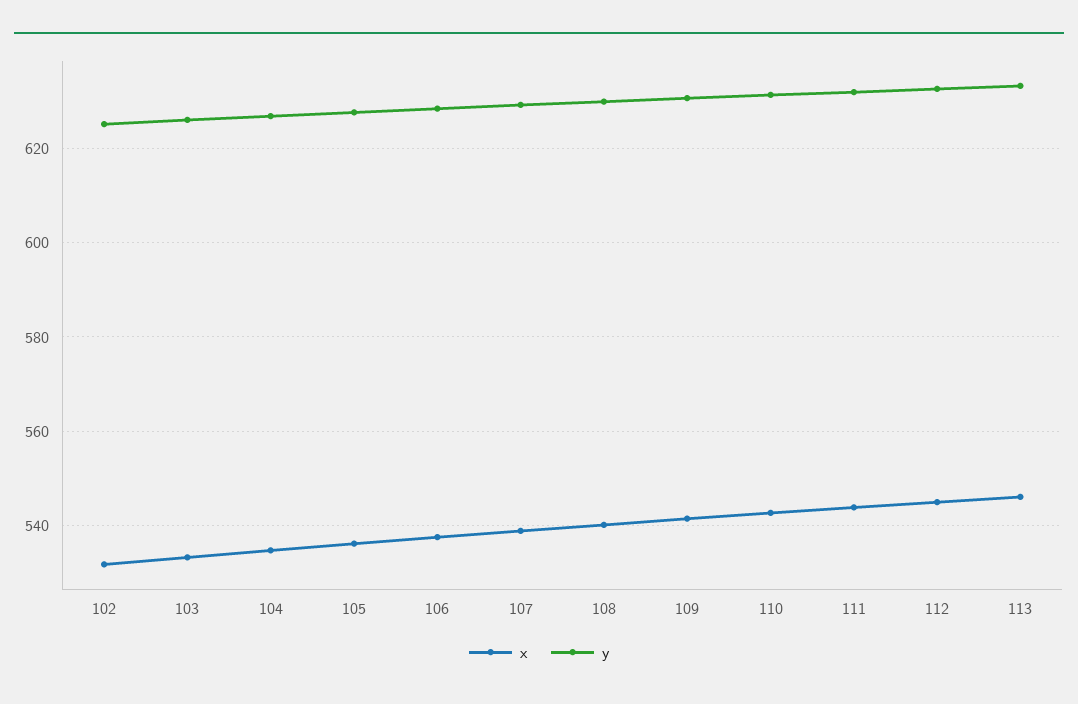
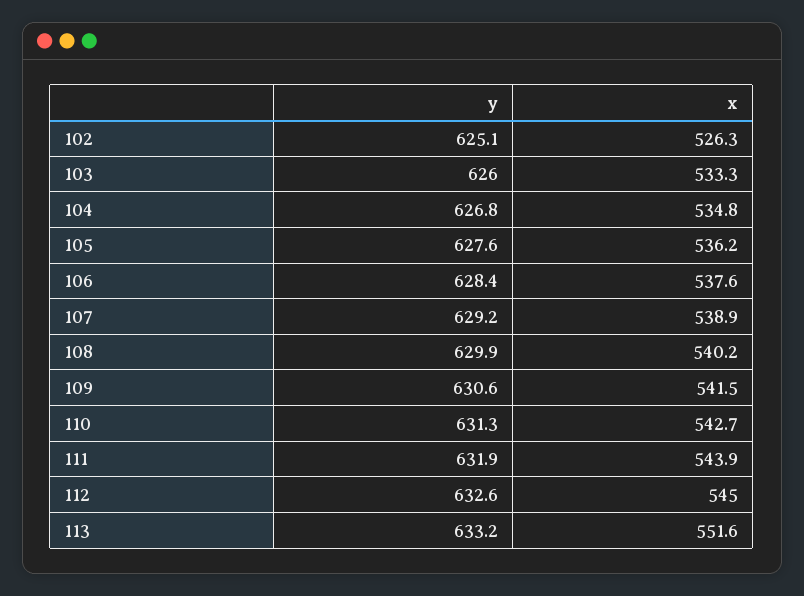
x, 102: 532 -> 526.3
x, 113: 546 -> 551.6

